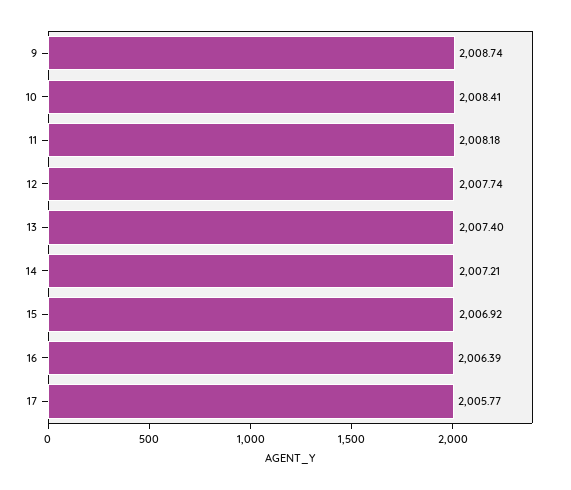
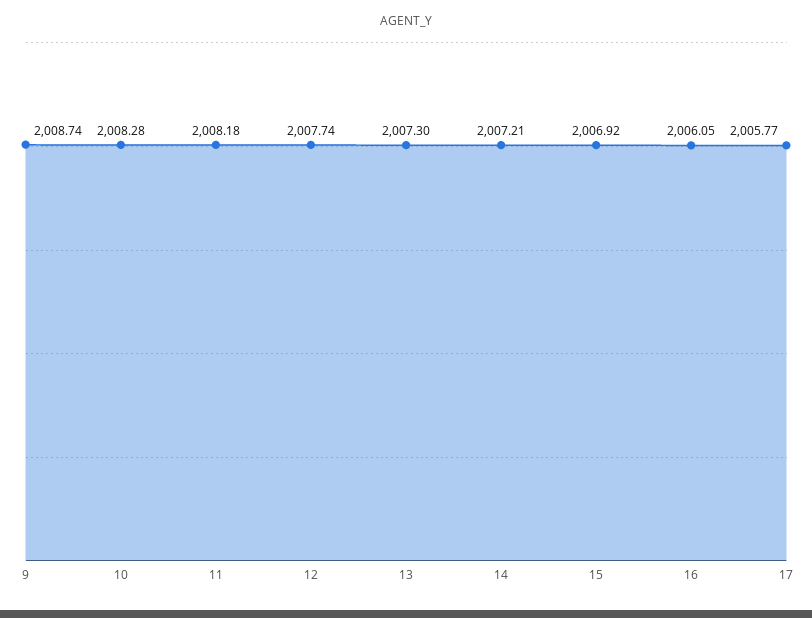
10: 2008.41 -> 2008.28
13: 2007.4 -> 2007.3
16: 2006.39 -> 2006.05

